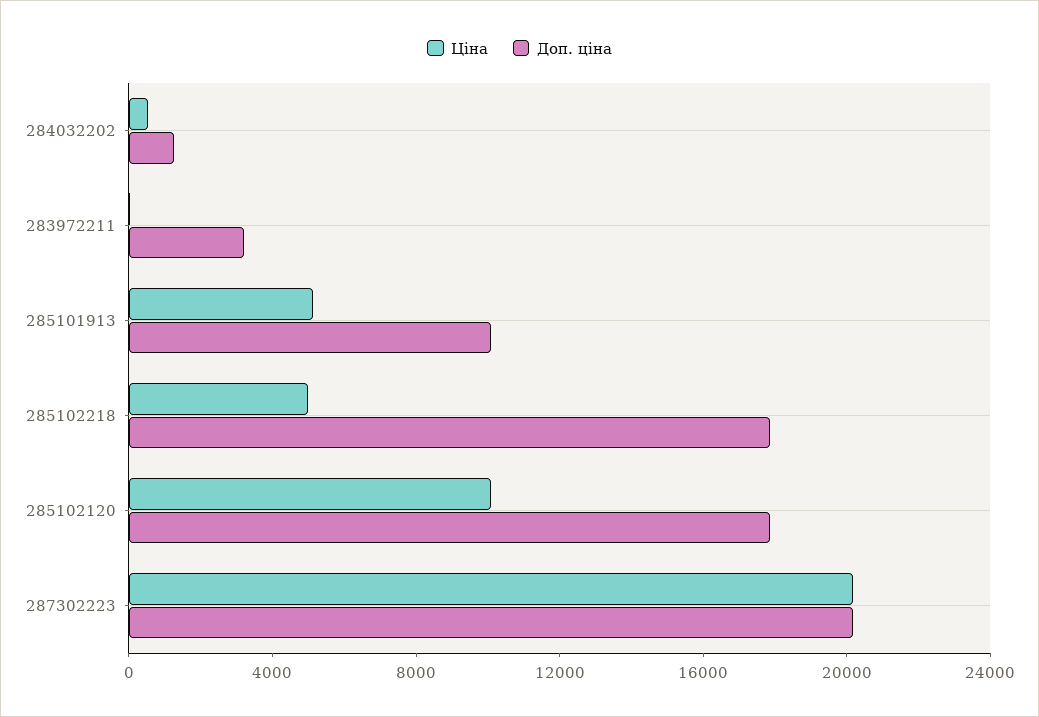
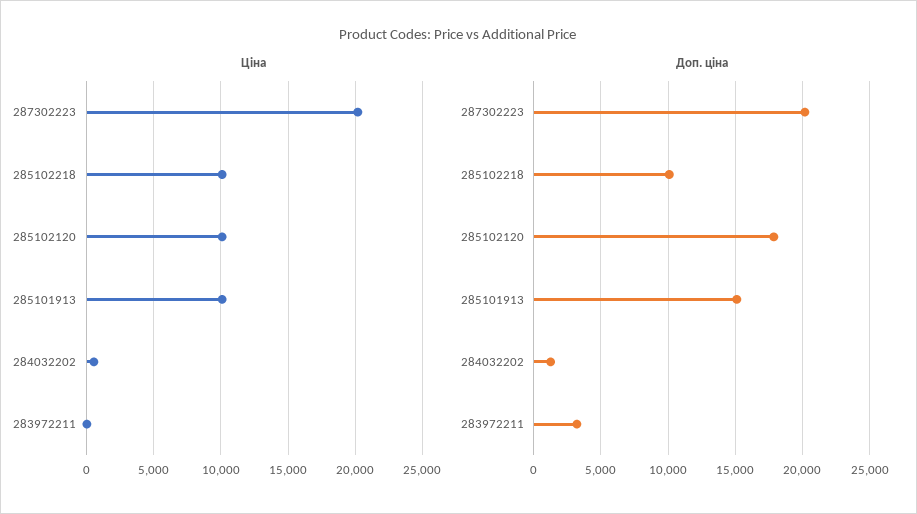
Ціна, 285101913: 5000 -> 10000
Доп. ціна, 285101913: 10000 -> 15000
Ціна, 285102218: 5000 -> 10000
Доп. ціна, 285102218: 18000 -> 10000

